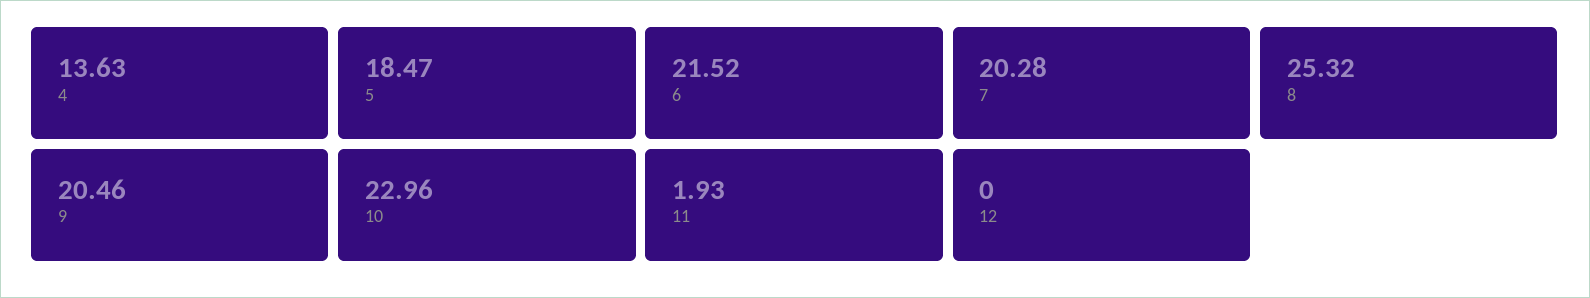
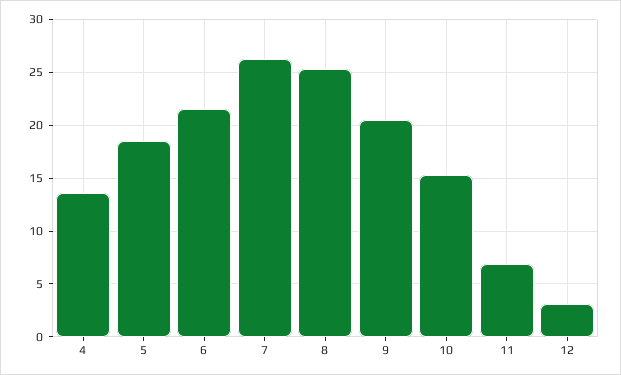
7: 20.28 -> 26
10: 22.96 -> 15
11: 1.93 -> 7
12: 0 -> 3

